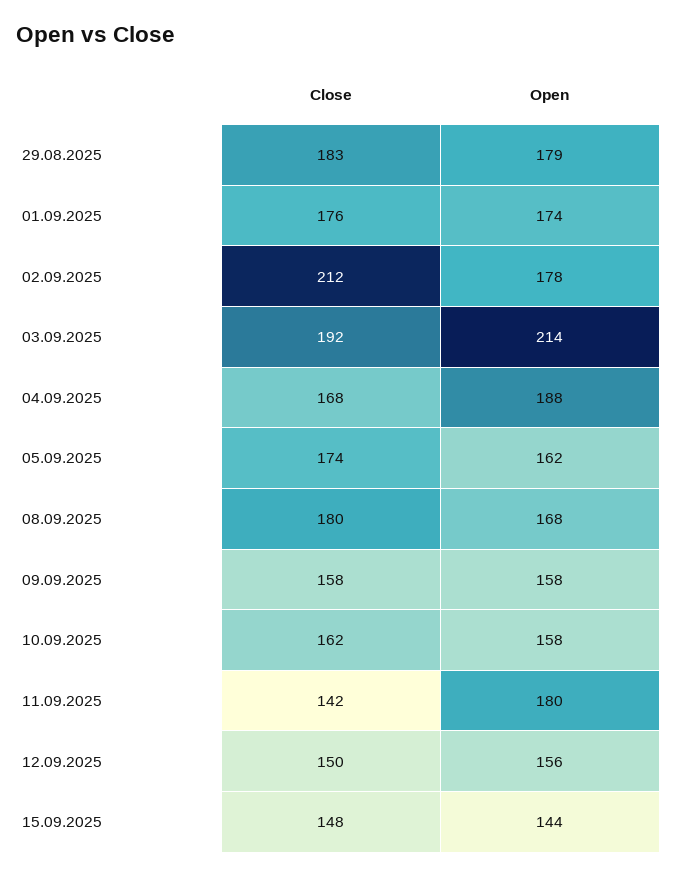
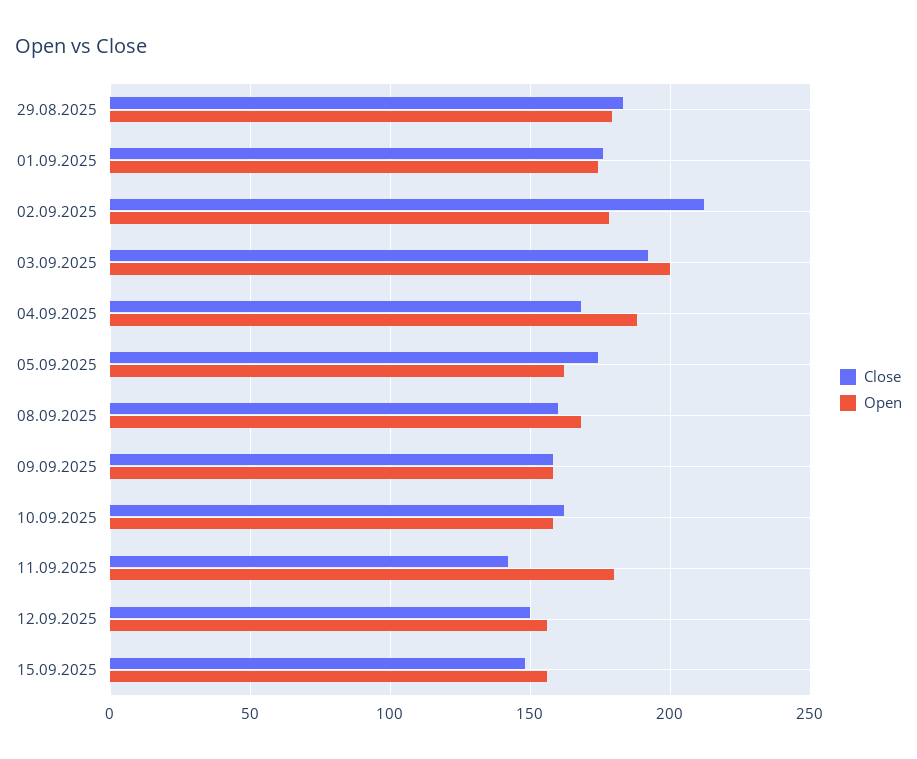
Open, 03.09.2025: 214 -> 200
Close, 08.09.2025: 180 -> 160
Open, 15.09.2025: 144 -> 155

